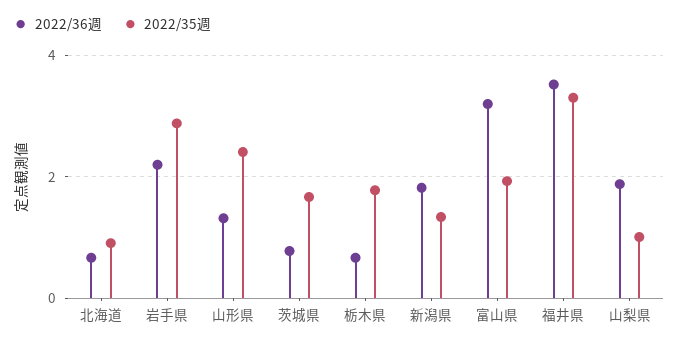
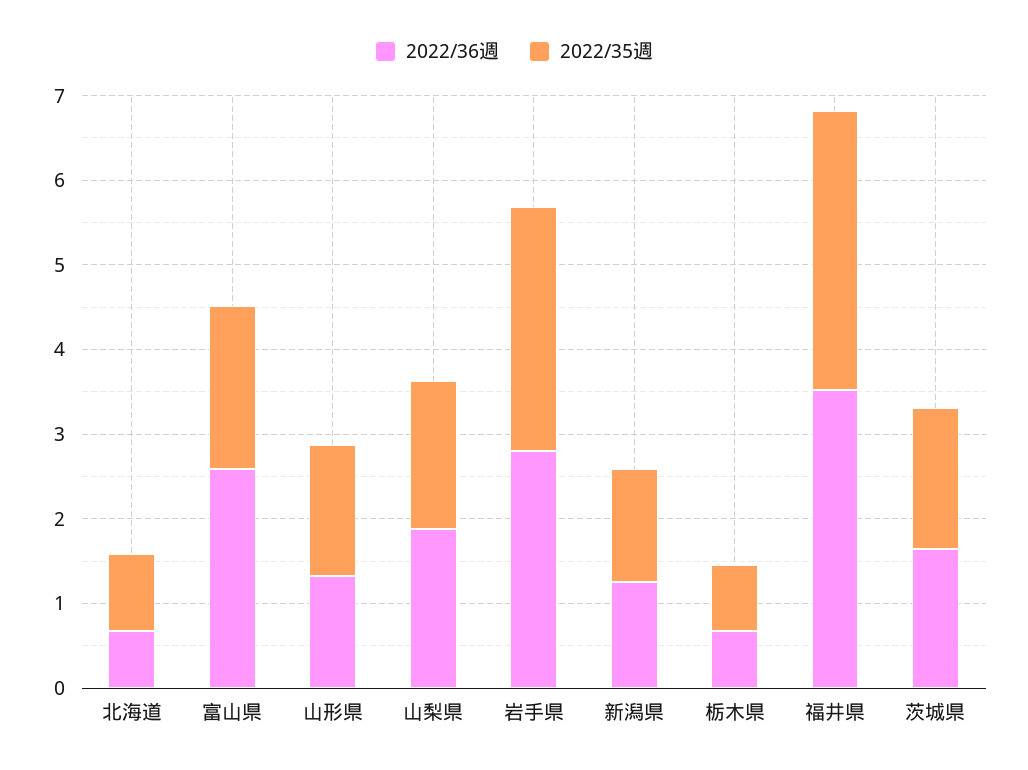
2022/36週, 岩手県: 2.2 -> 2.8
2022/35週, 山形県: 2.4 -> 1.6
2022/36週, 茨城県: 0.8 -> 1.6
2022/35週, 栃木県: 1.8 -> 0.8
2022/36週, 新潟県: 1.8 -> 1.2
2022/36週, 富山県: 3.2 -> 2.6
2022/35週, 山梨県: 1 -> 1.8

